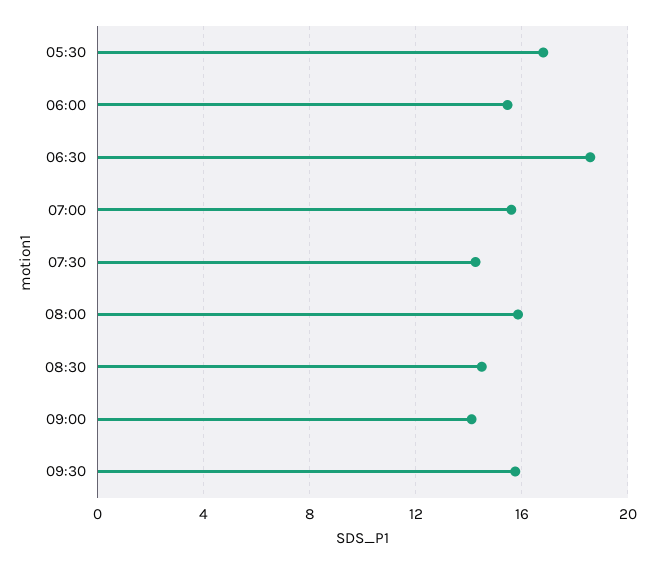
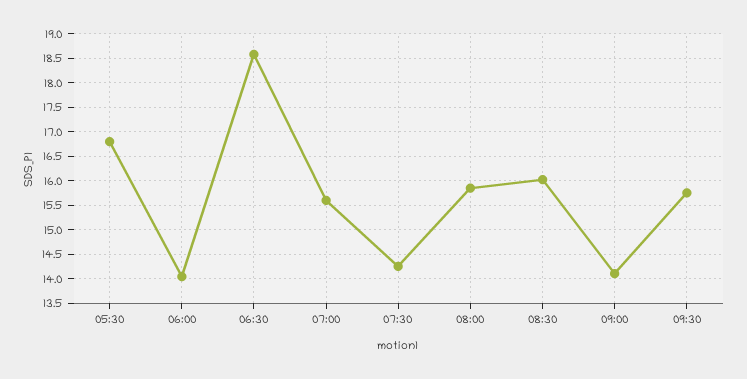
06:00: 15.5 -> 14
08:30: 14.5 -> 16

